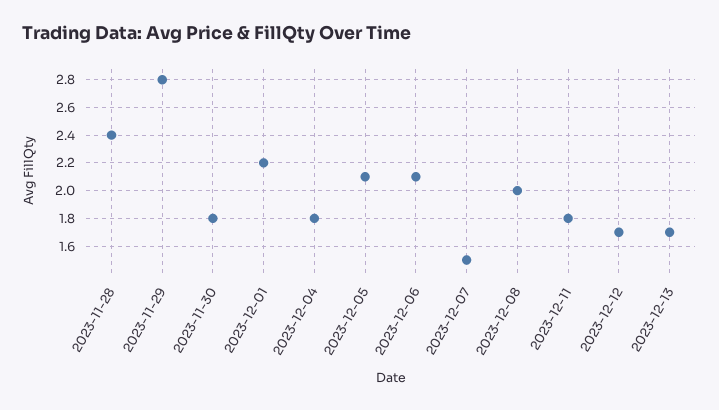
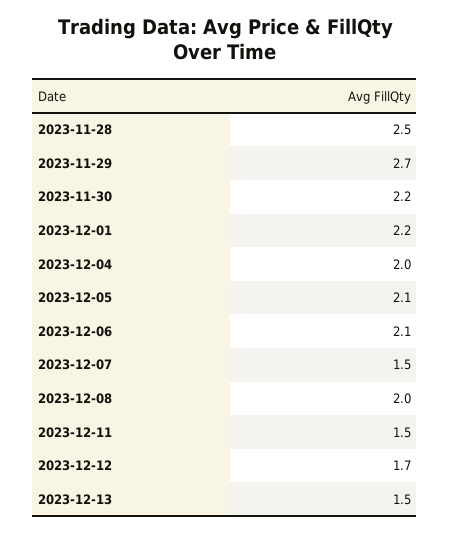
2023-11-28: 2.4 -> 2.5
2023-11-29: 2.8 -> 2.7
2023-11-30: 1.8 -> 2.2
2023-12-04: 1.8 -> 2
2023-12-11: 1.8 -> 1.5
2023-12-13: 1.7 -> 1.5

